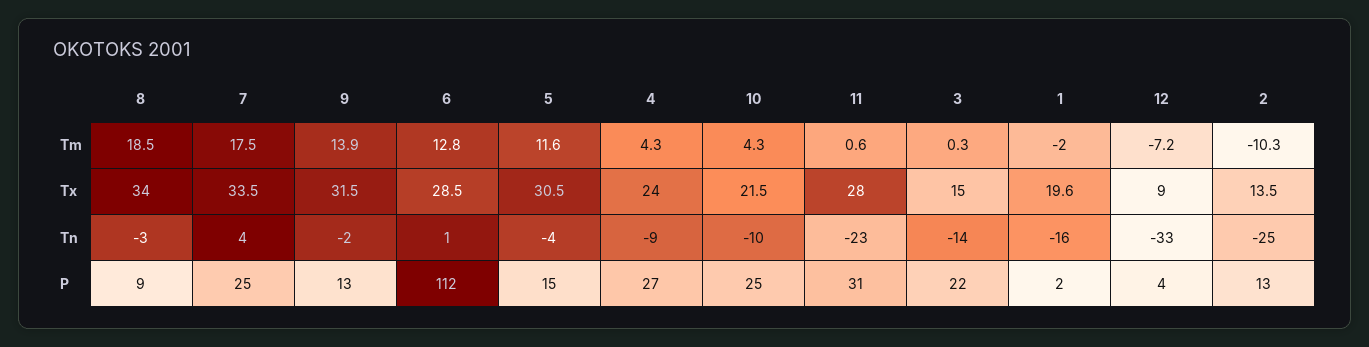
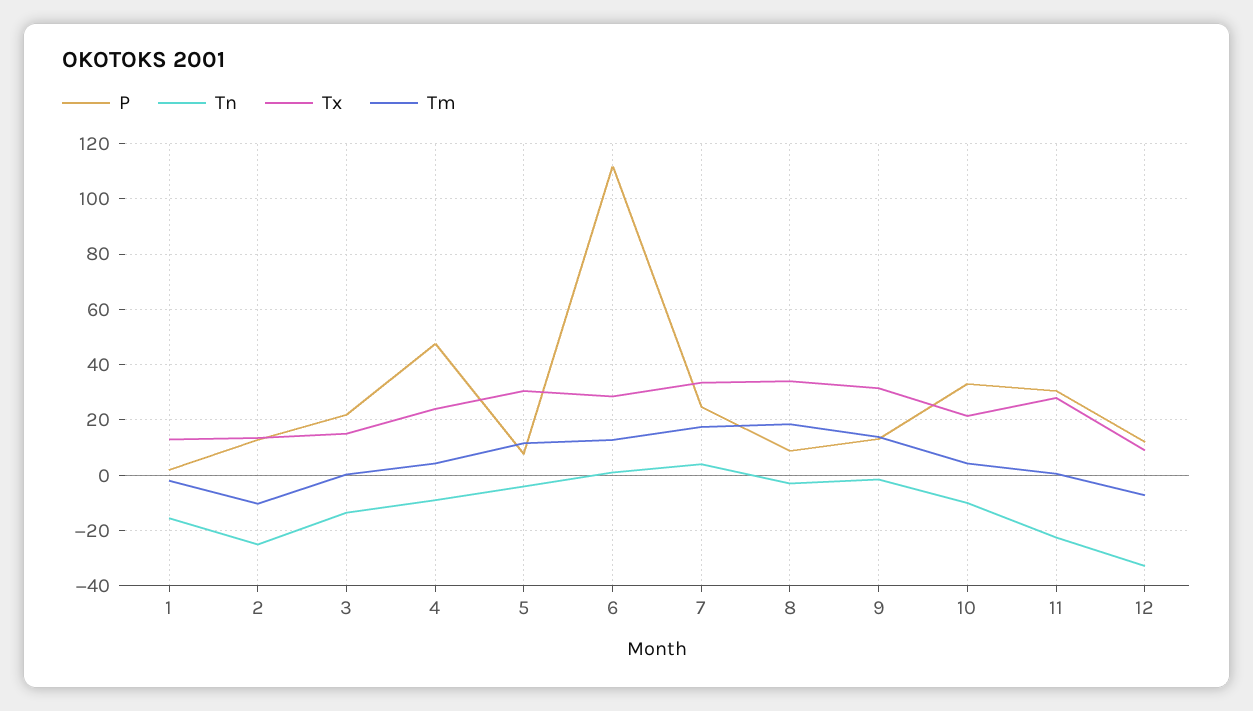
Tx, 1: 19.6 -> 12.5
P, 5: 15 -> 7.5
P, 4: 27 -> 47.5
P, 10: 25 -> 32.5
P, 12: 4 -> 12.5

